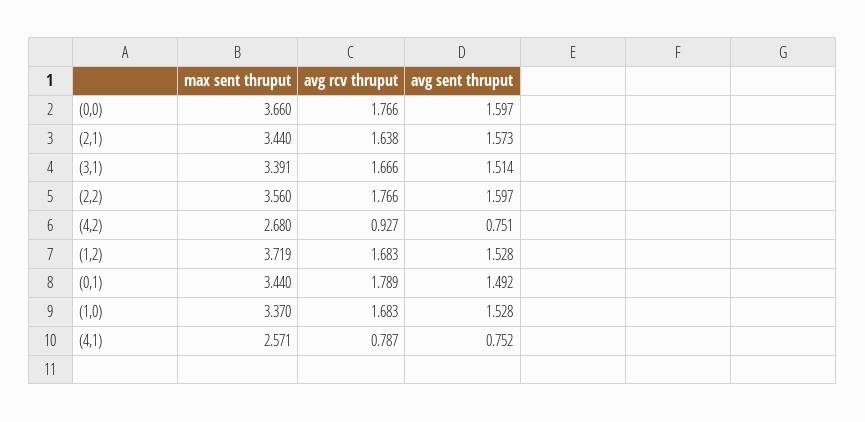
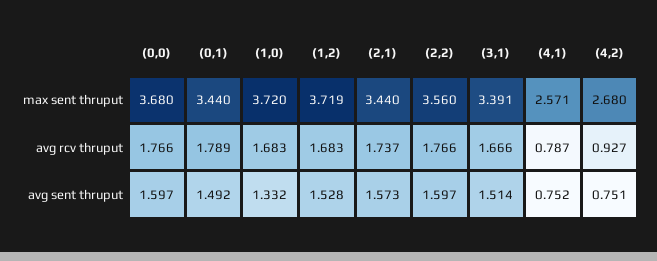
max sent thruput, (0,0): 3.66 -> 3.68
avg rcv thruput, (2,1): 1.638 -> 1.737
max sent thruput, (1,0): 3.37 -> 3.72
avg sent thruput, (1,0): 1.528 -> 1.332

